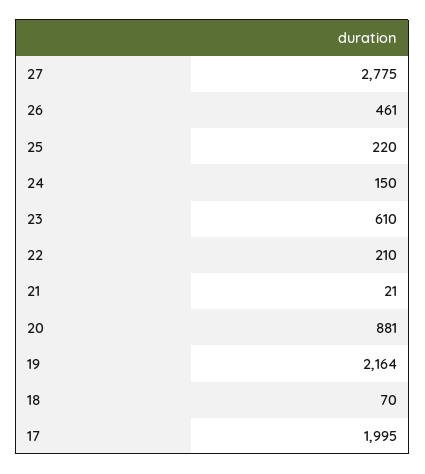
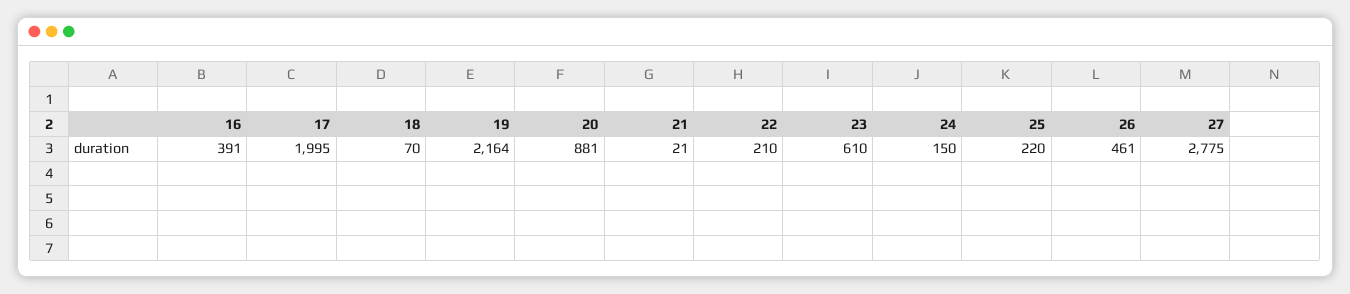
16: none -> 391

